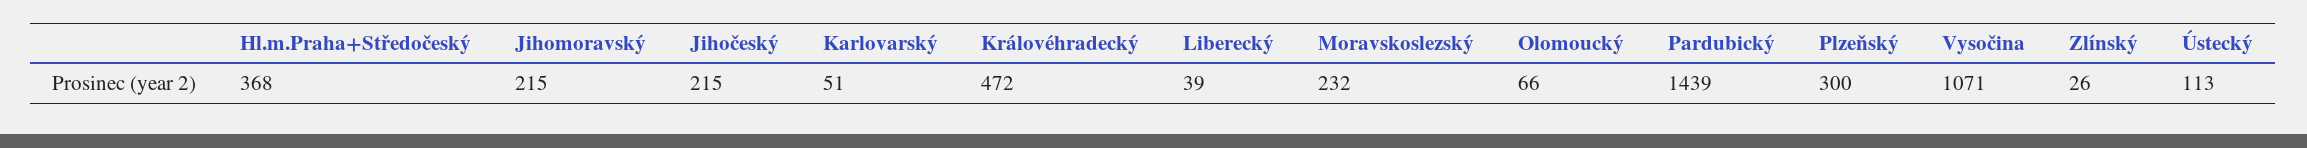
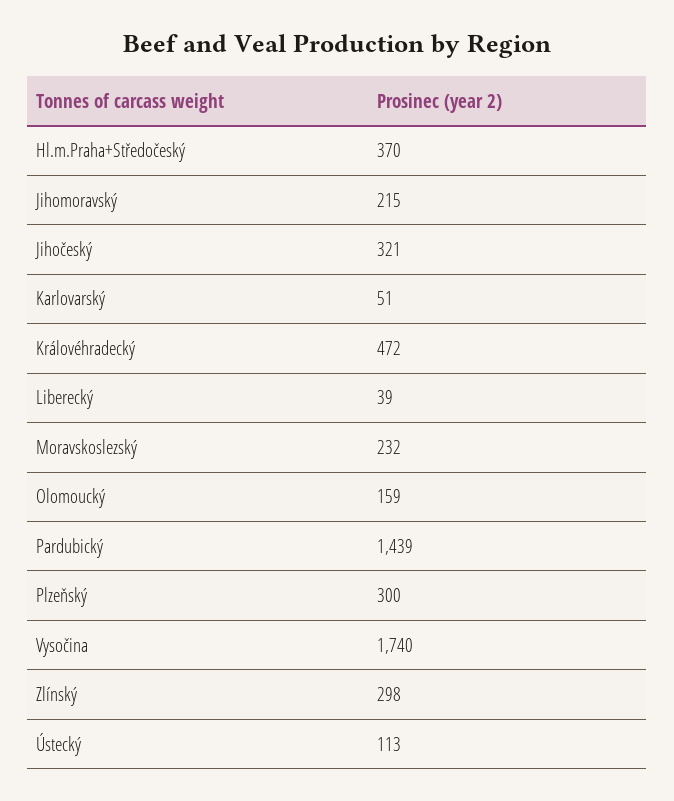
Hl.m.Praha+Středočeský: 368 -> 370
Jihočeský: 215 -> 321
Olomoucký: 66 -> 159
Vysočina: 1071 -> 1740
Zlínský: 26 -> 298

